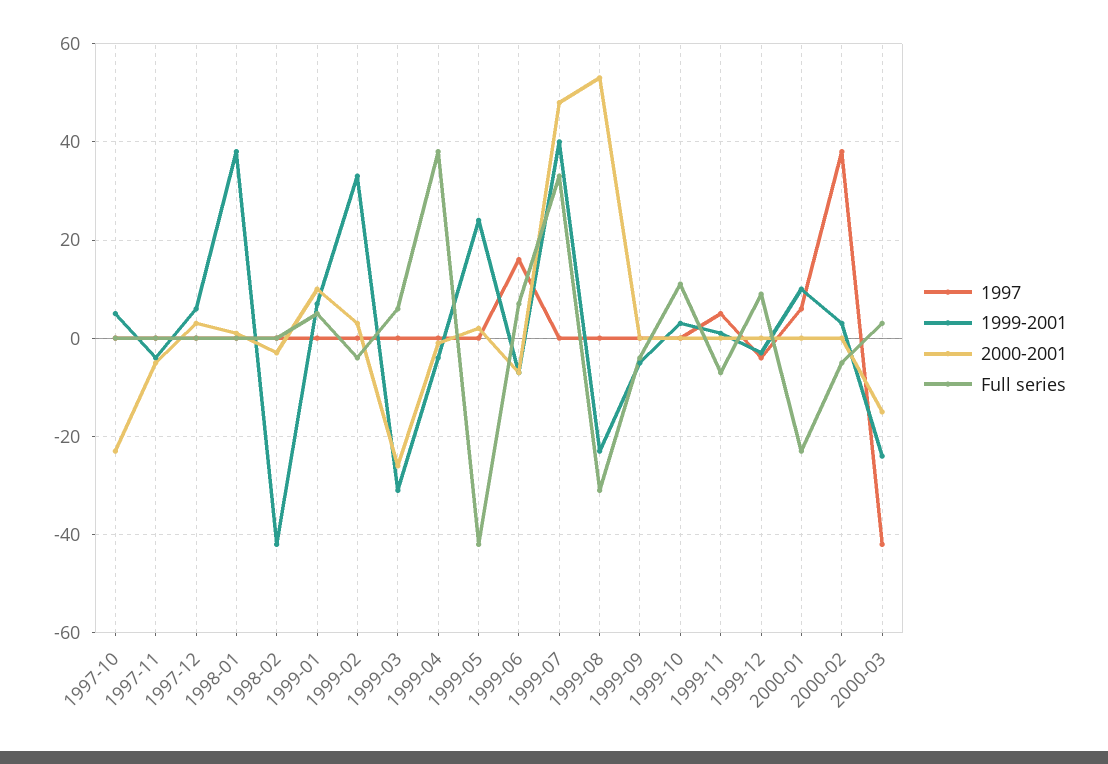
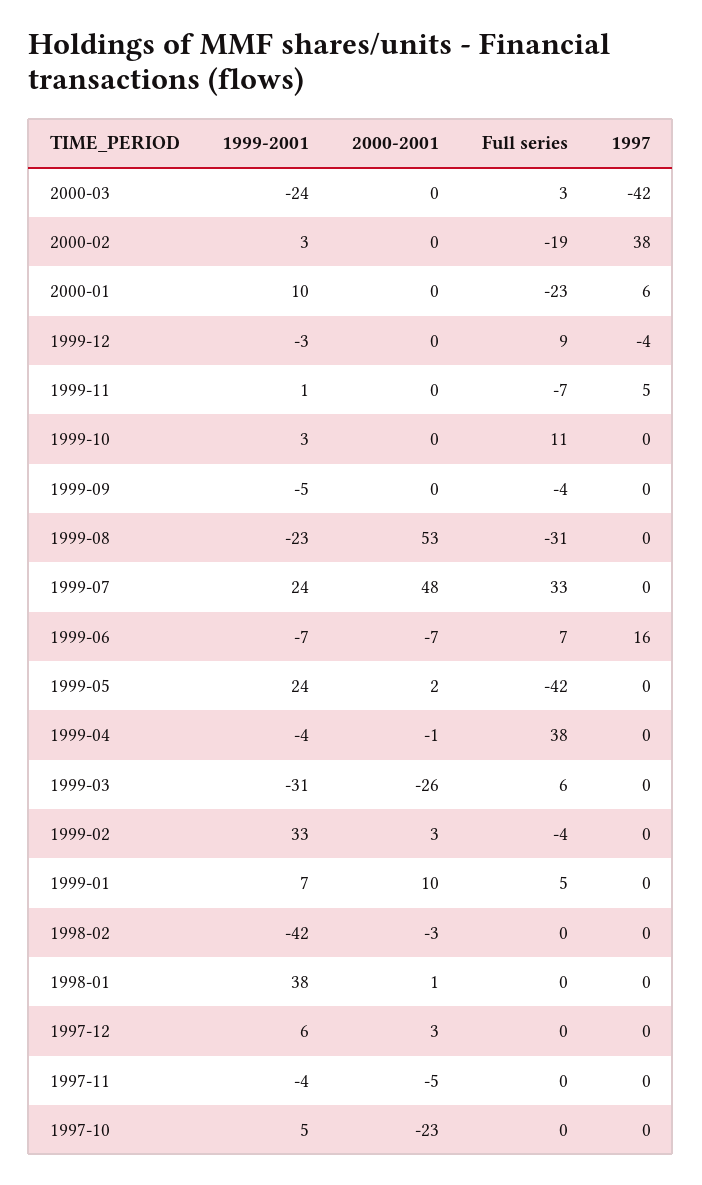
1999-2001, 1999-07: 40 -> 24
Full series, 2000-02: -5 -> -19
2000-2001, 2000-03: -15 -> 0

